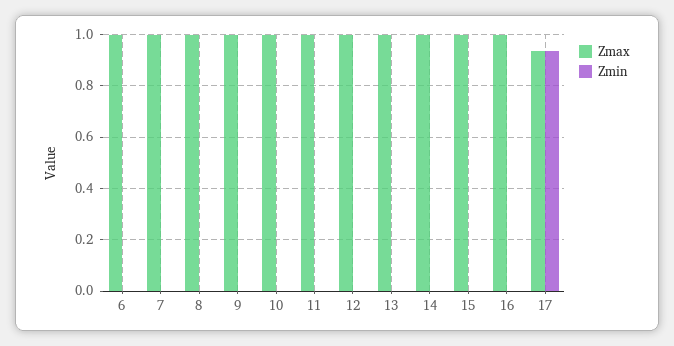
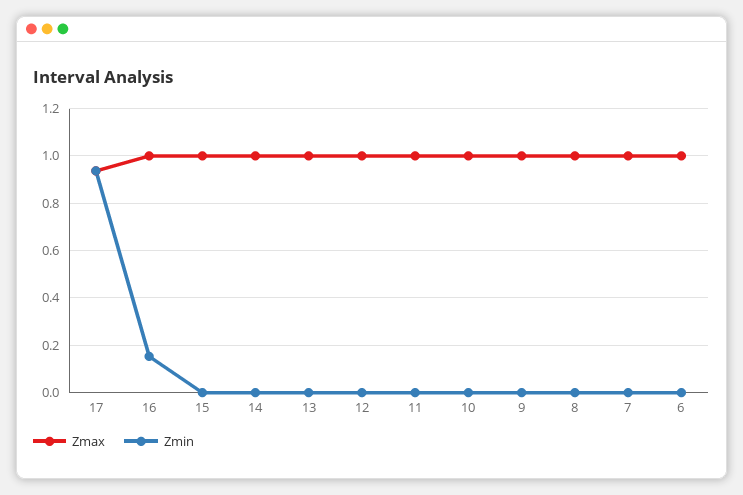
Zmin, 16: 0 -> 0.15

